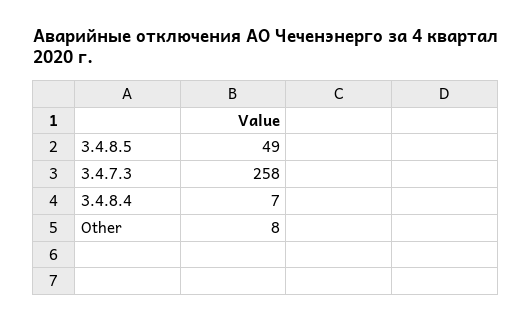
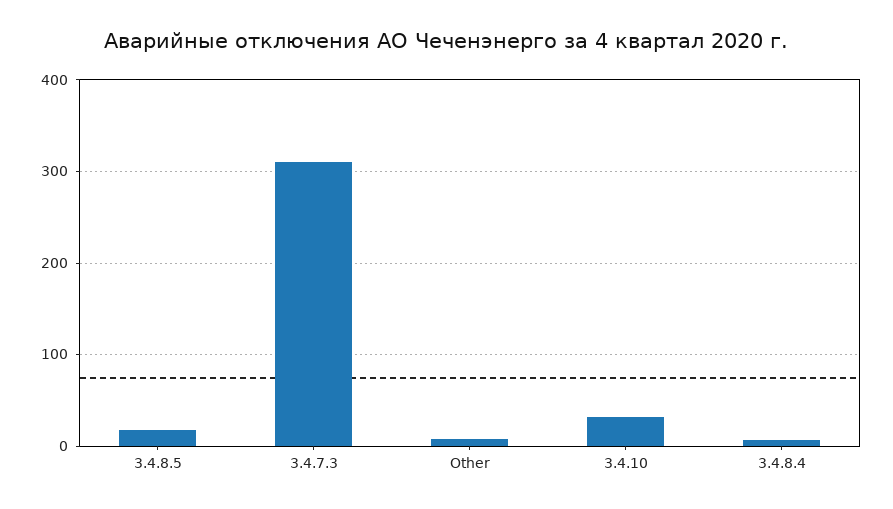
3.4.8.5: 49 -> 20
3.4.7.3: 258 -> 310
3.4.10: none -> 30

